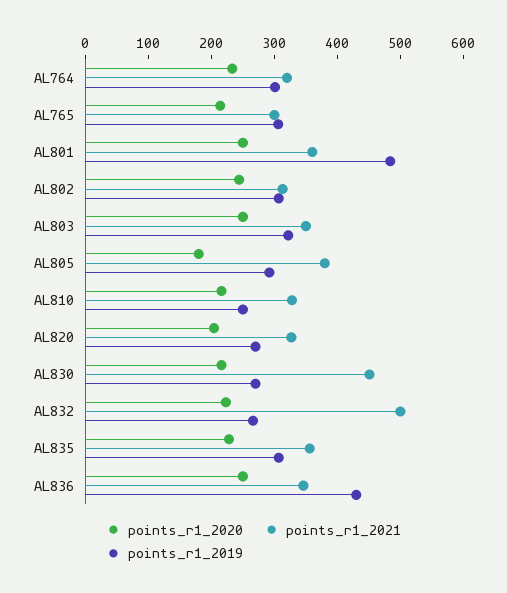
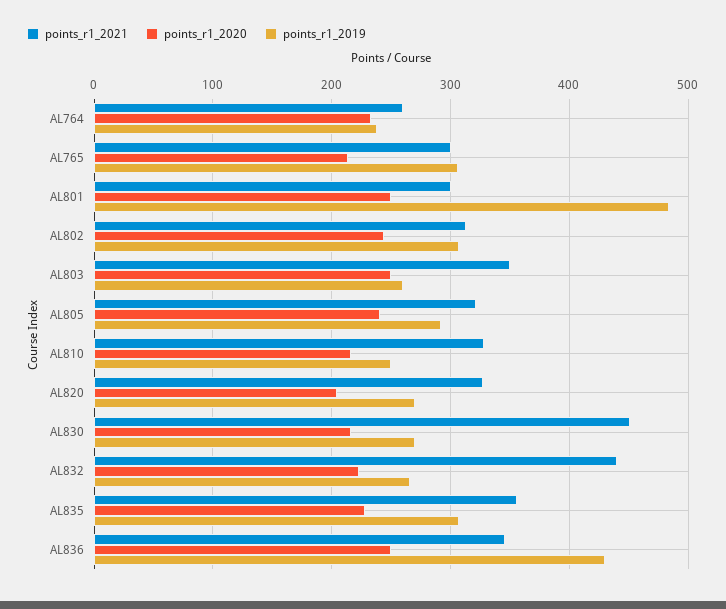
points_r1_2021, AL764: 320 -> 260
points_r1_2019, AL764: 300 -> 240
points_r1_2021, AL801: 360 -> 300
points_r1_2019, AL803: 320 -> 260
points_r1_2020, AL805: 180 -> 240
points_r1_2021, AL805: 380 -> 320
points_r1_2021, AL832: 500 -> 440

